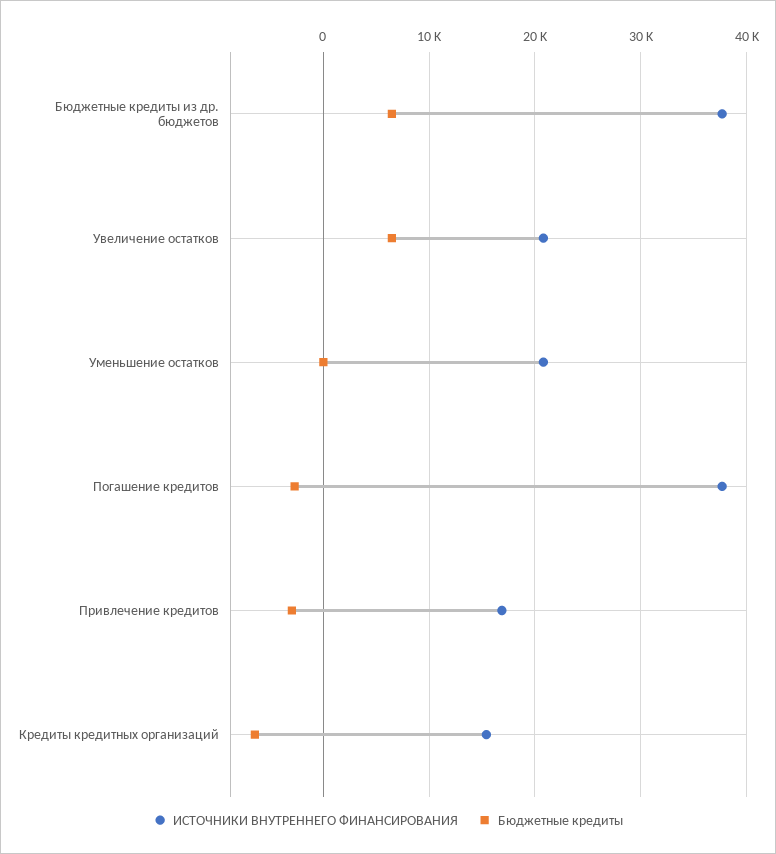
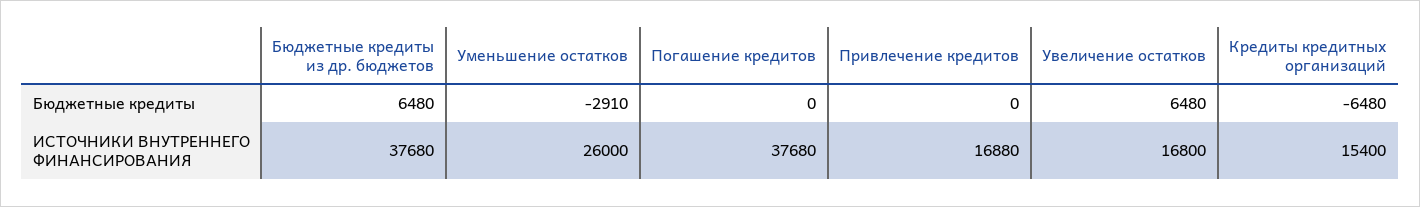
ИСТОЧНИКИ ВНУТРЕННЕГО ФИНАНСИРОВАНИЯ, Увеличение остатков: 21000 -> 16800
ИСТОЧНИКИ ВНУТРЕННЕГО ФИНАНСИРОВАНИЯ, Уменьшение остатков: 21000 -> 26000
Бюджетные кредиты, Уменьшение остатков: 0 -> -2910
Бюджетные кредиты, Погашение кредитов: -3000 -> 0
Бюджетные кредиты, Привлечение кредитов: -3000 -> 0

